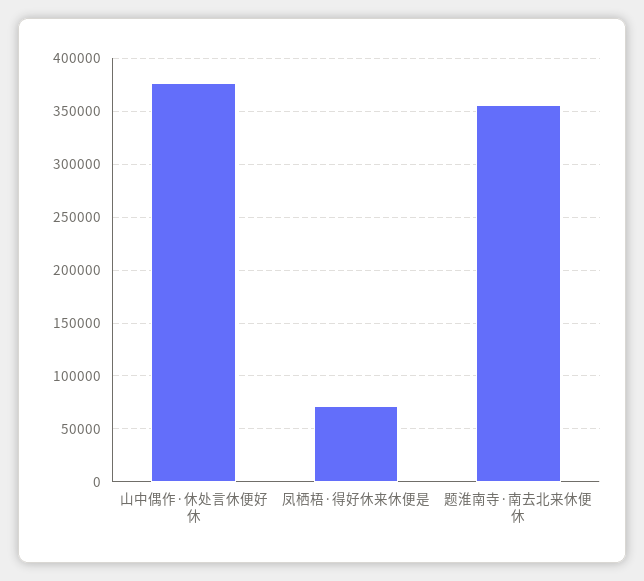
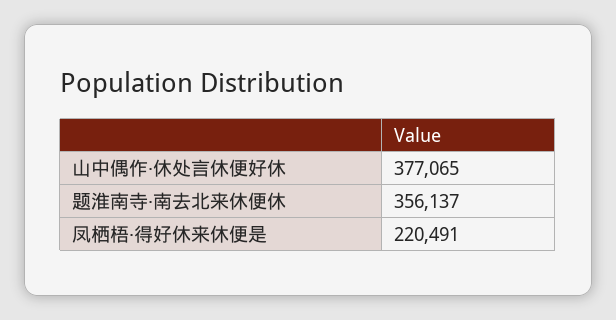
凤栖梧·得好休来休便是: 70000 -> 220491

